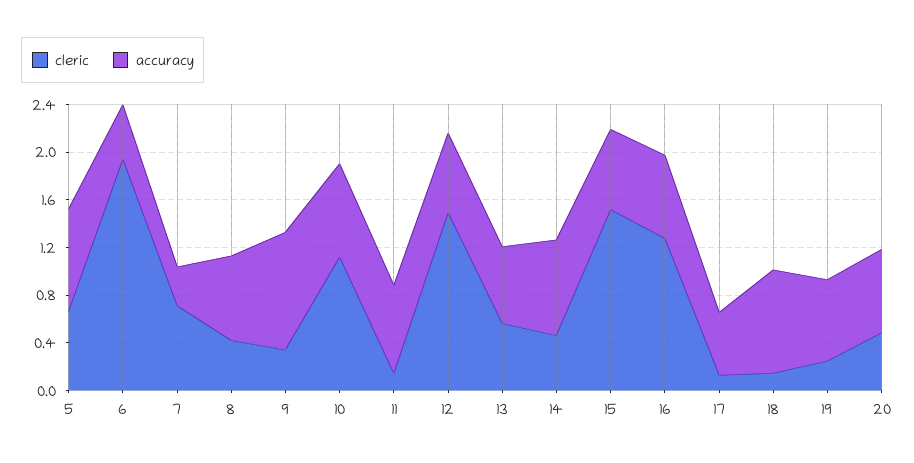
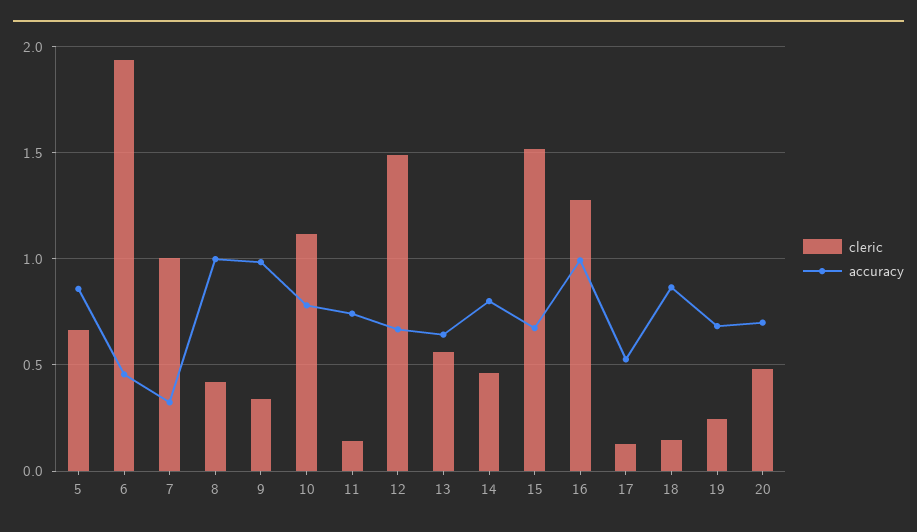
cleric, 7: 0.7 -> 1
accuracy, 8: 0.7 -> 1
accuracy, 16: 0.7 -> 1

